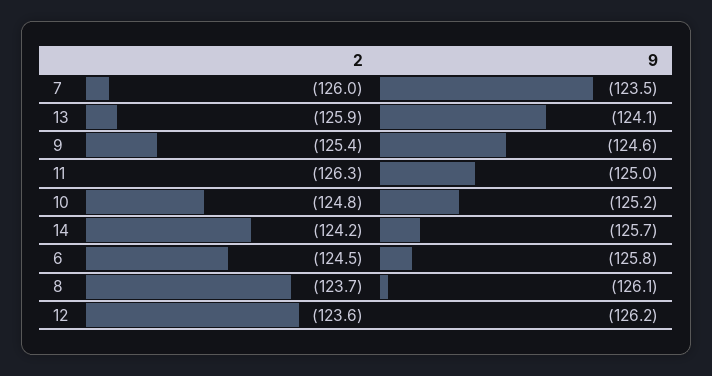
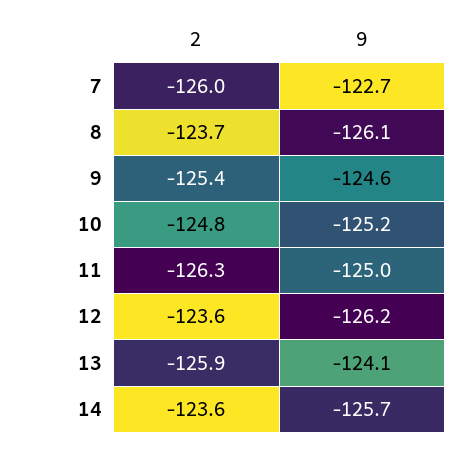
9, 7: -123.5 -> -122.7
2, 14: -124.2 -> -123.6
2, 6: -124.5 -> none
9, 6: -125.8 -> none

